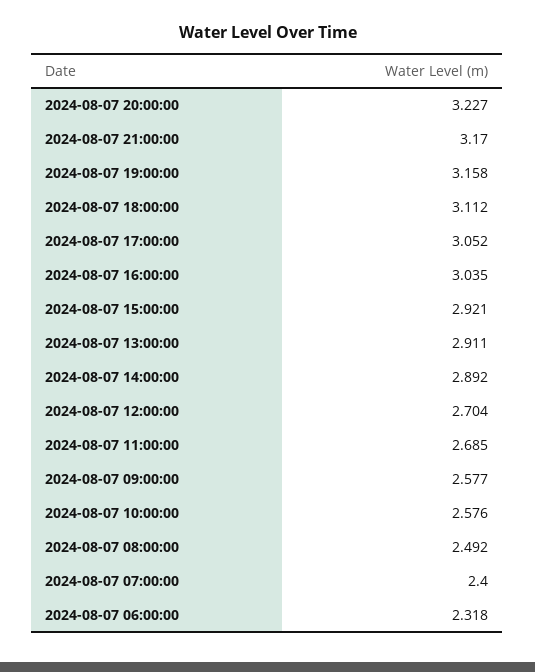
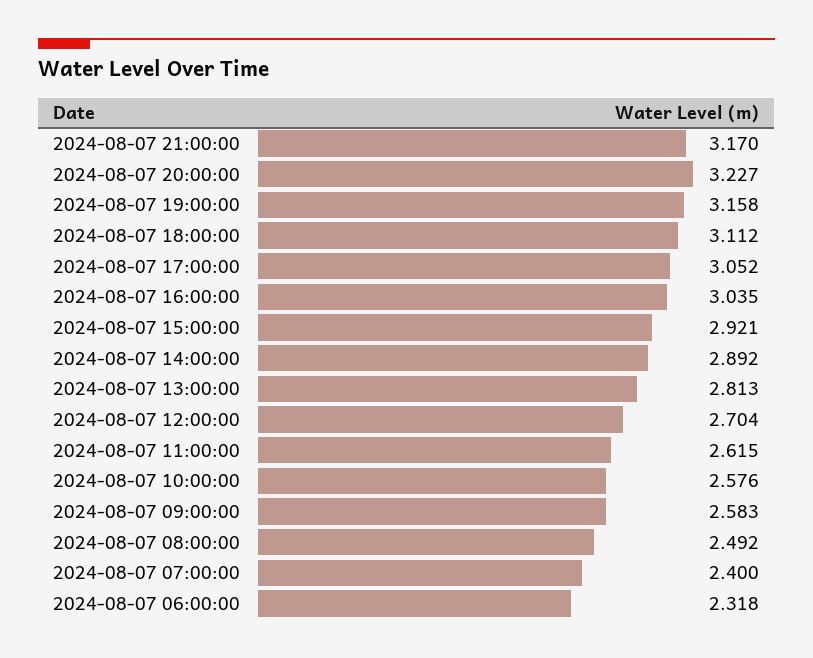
2024-08-07 13:00:00: 2.911 -> 2.813
2024-08-07 11:00:00: 2.685 -> 2.615
2024-08-07 09:00:00: 2.577 -> 2.583

